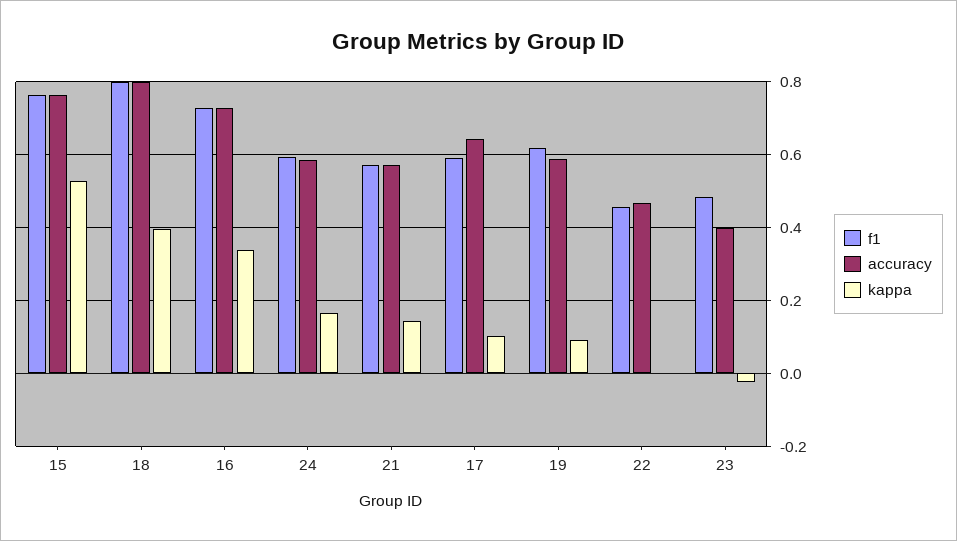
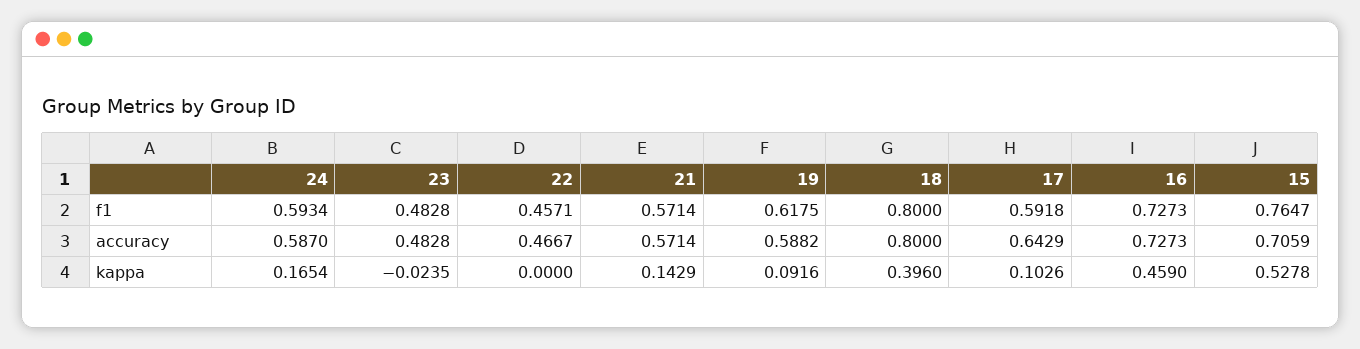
accuracy, 15: 0.76 -> 0.7059
kappa, 16: 0.34 -> 0.459
accuracy, 23: 0.4 -> 0.4828

